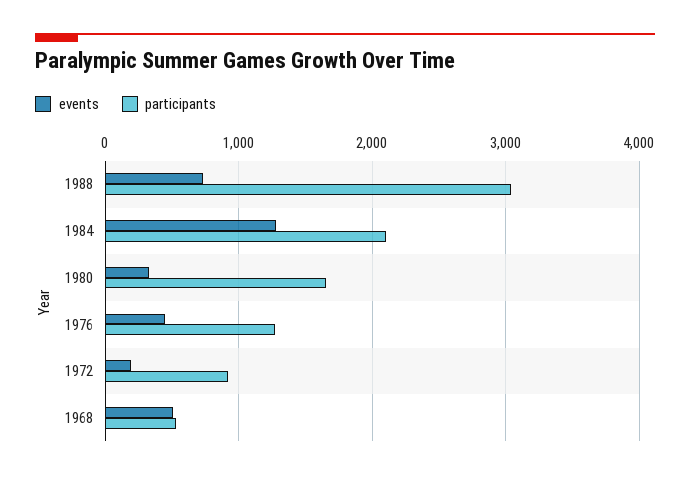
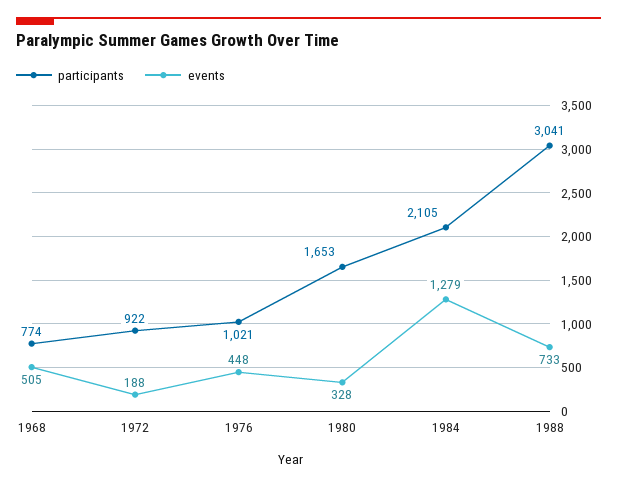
participants, 1976: 1300 -> 1021
participants, 1968: 500 -> 774

